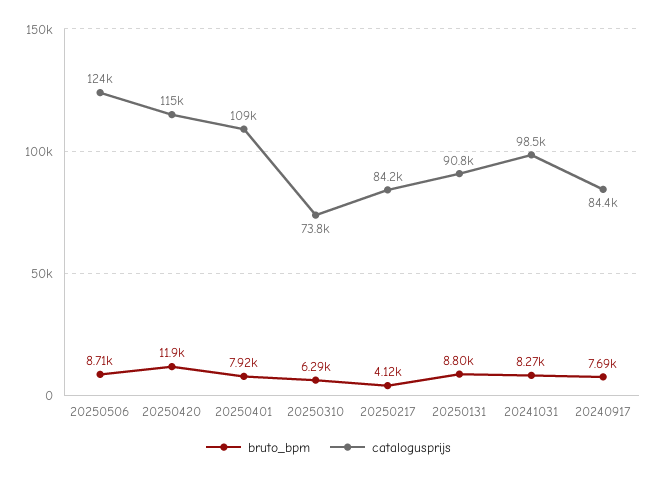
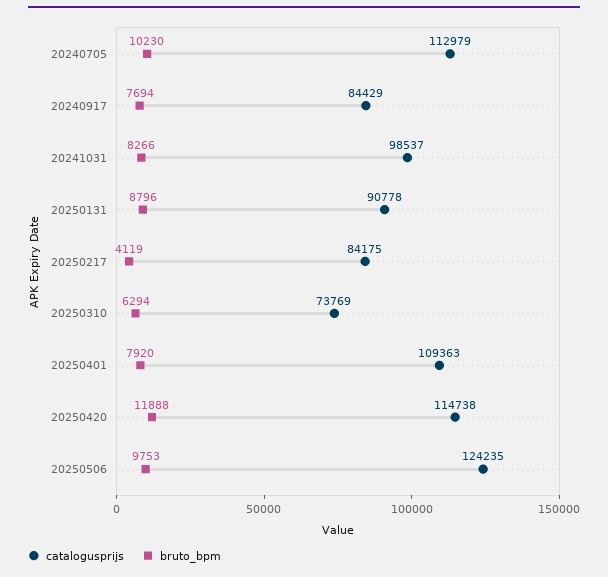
bruto_bpm, 20250506: 8710 -> 9753
catalogusprijs, 20240705: none -> 112979
bruto_bpm, 20240705: none -> 10230

